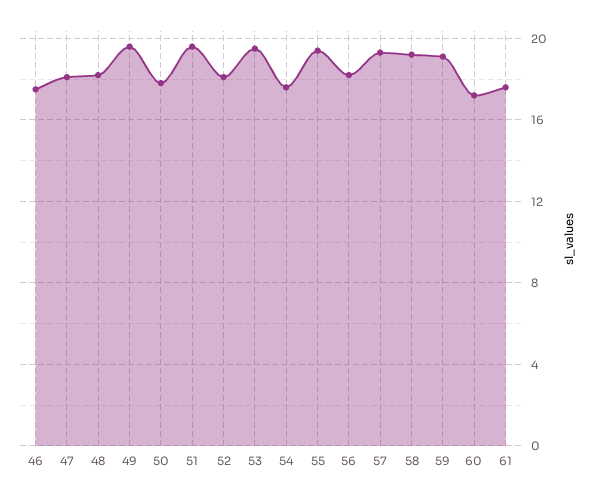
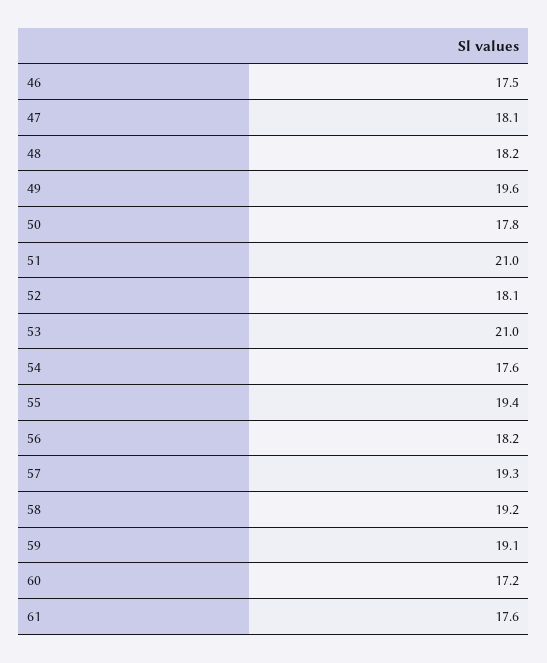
51: 19.5 -> 21
53: 19.5 -> 21

